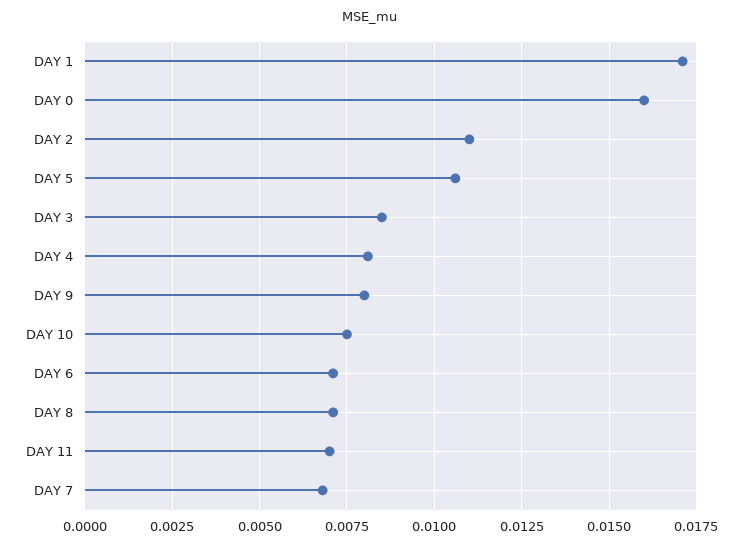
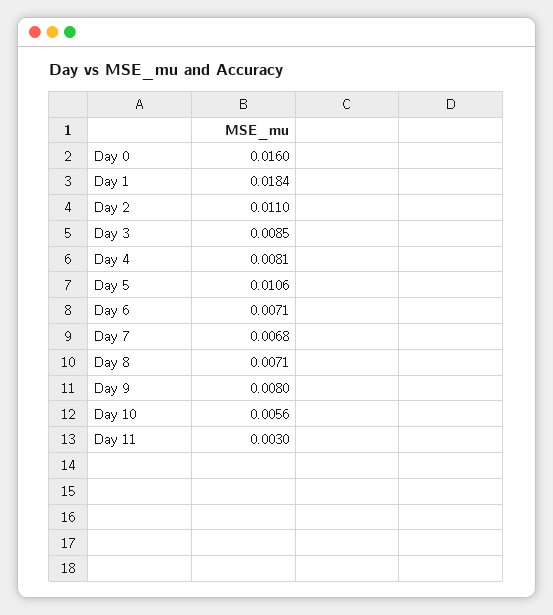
DAY 1: 0.017 -> 0.0184
DAY 10: 0.0075 -> 0.0056
DAY 11: 0.007 -> 0.003

